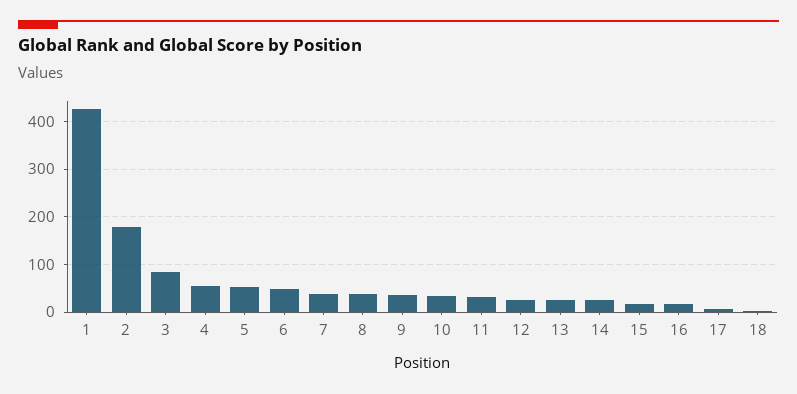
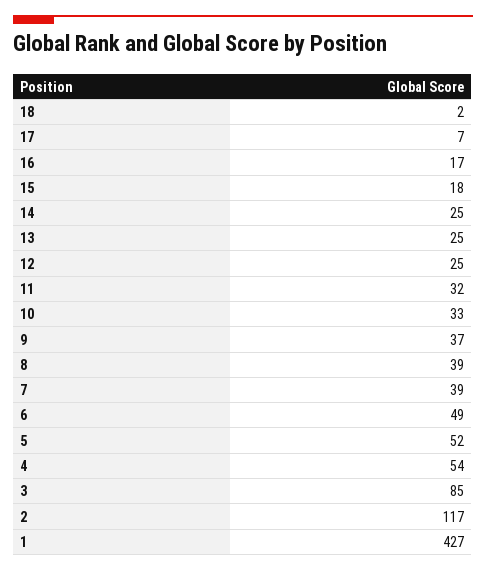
2: 180 -> 117

